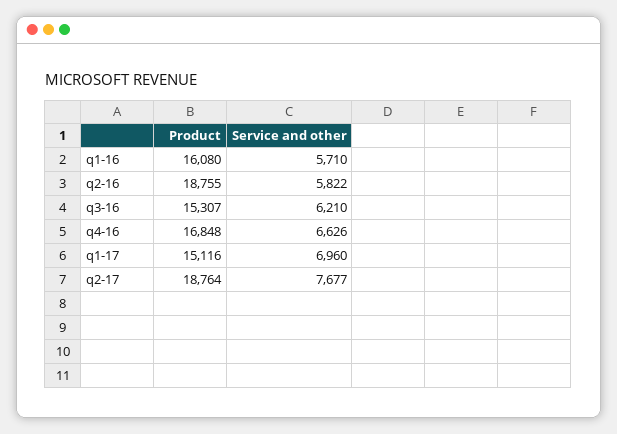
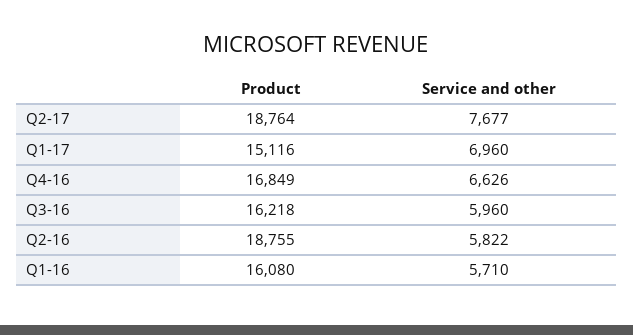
Product, q3-16: 15307 -> 16218
Service and other, q3-16: 6210 -> 5960
Product, q4-16: 16848 -> 16849

